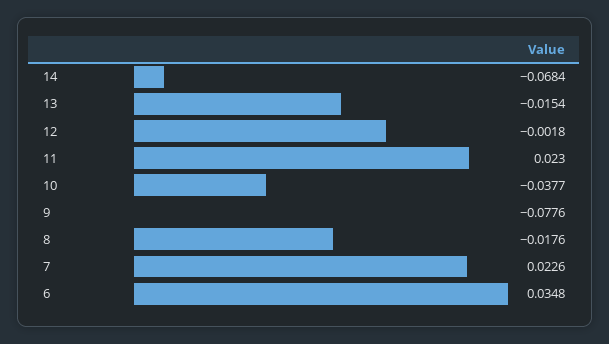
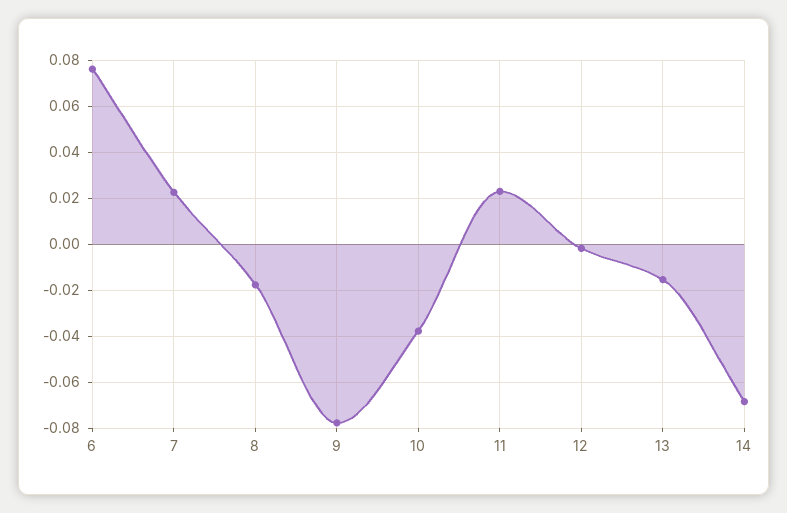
6: 0.0348 -> 0.075

